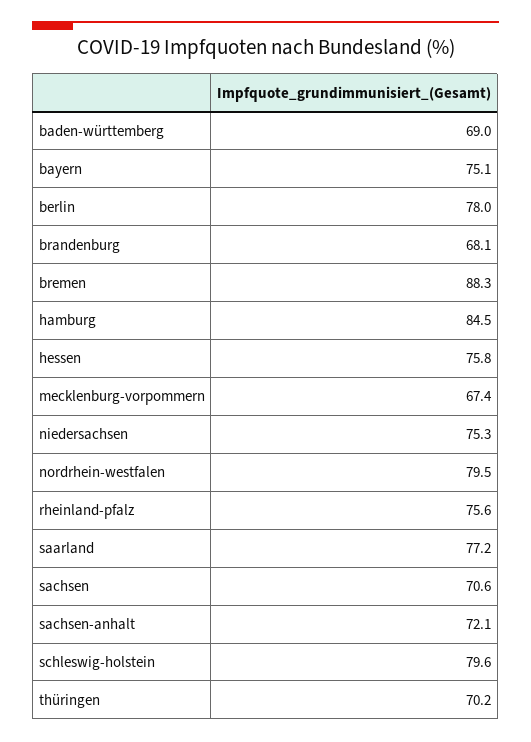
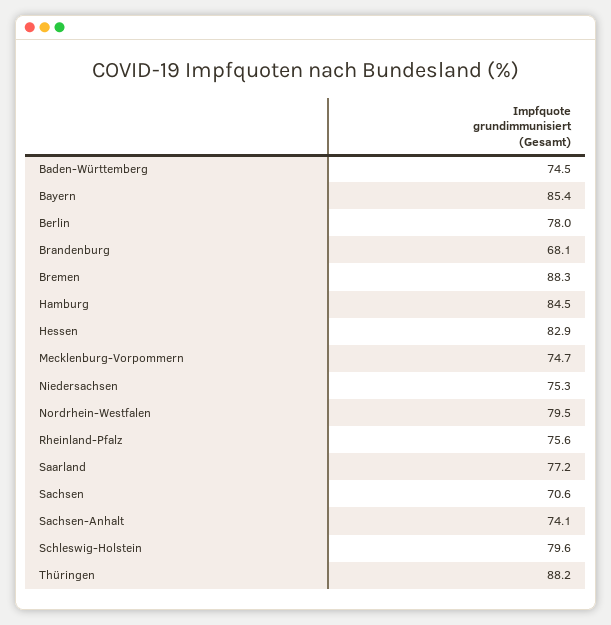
baden-württemberg: 69 -> 74.5
bayern: 75.1 -> 85.4
hessen: 75.8 -> 82.9
mecklenburg-vorpommern: 67.4 -> 74.7
sachsen-anhalt: 72.1 -> 74.1
thüringen: 70.2 -> 88.2

